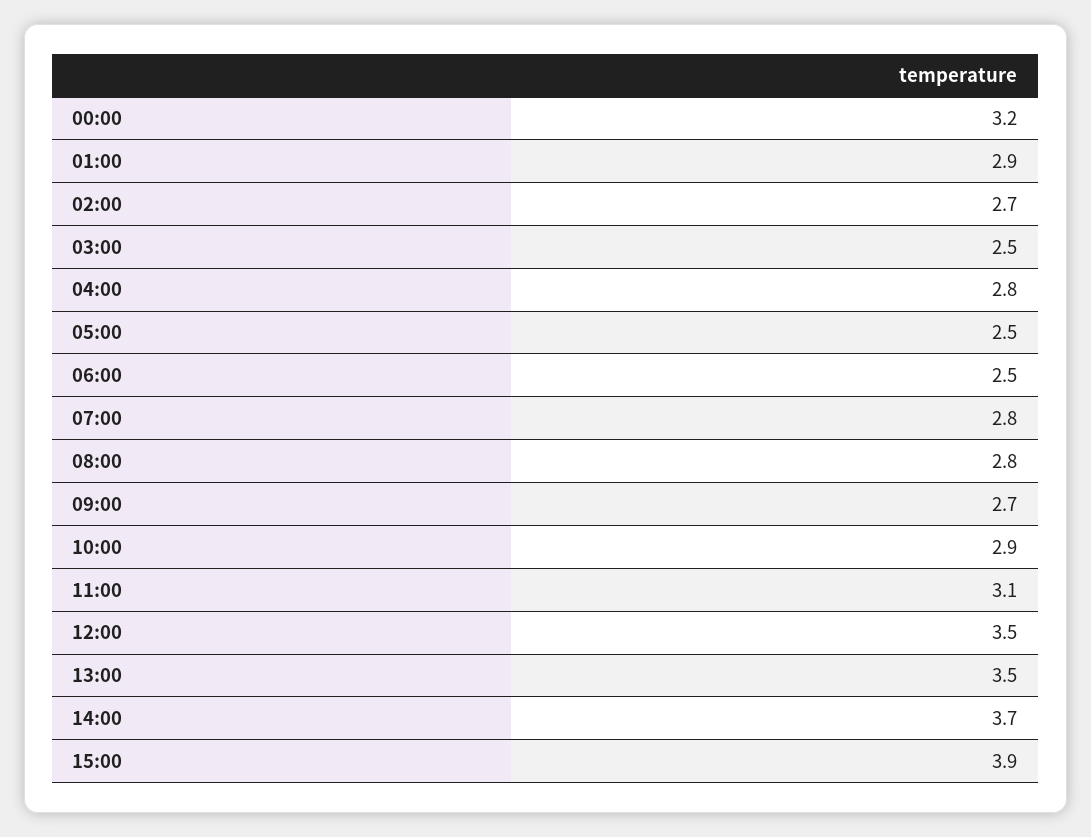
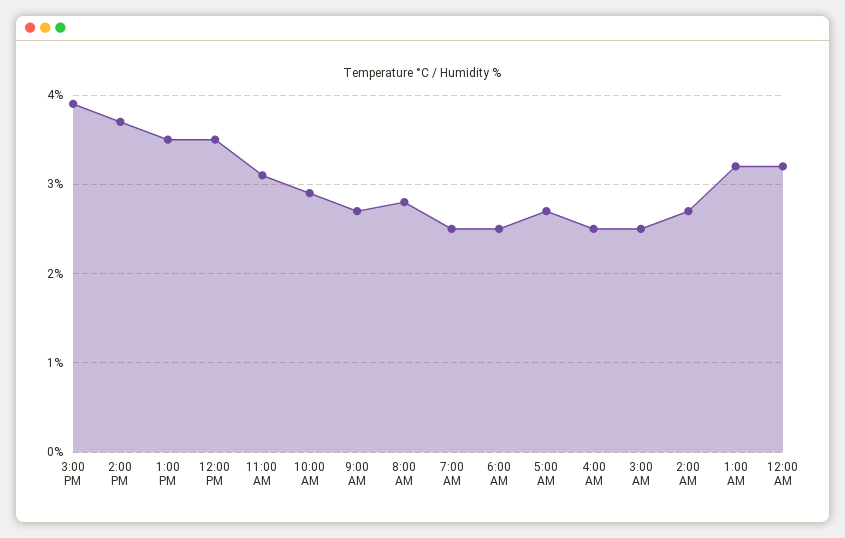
01:00: 2.9 -> 3.2
04:00: 2.8 -> 2.5
05:00: 2.5 -> 2.7
07:00: 2.8 -> 2.5

